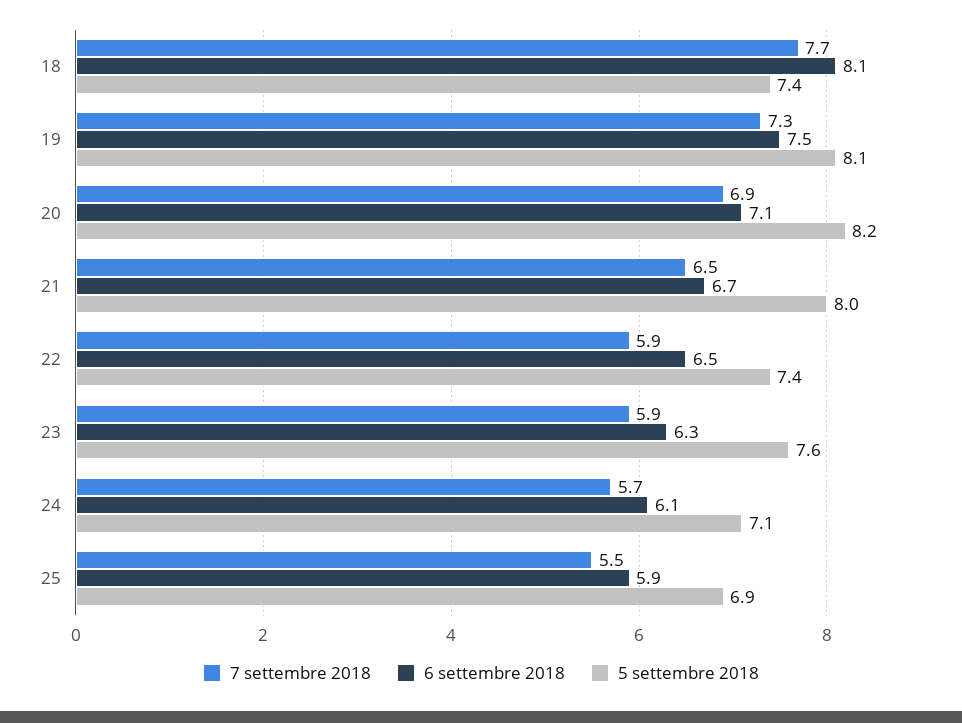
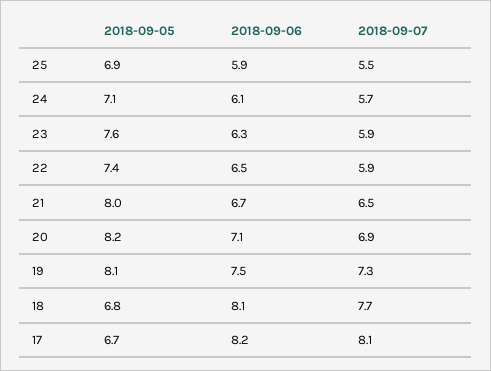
5 settembre 2018, 18: 7.4 -> 6.8
5 settembre 2018, 17: none -> 6.7
6 settembre 2018, 17: none -> 8.2
7 settembre 2018, 17: none -> 8.1

